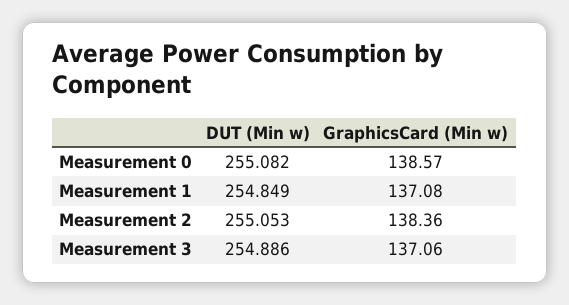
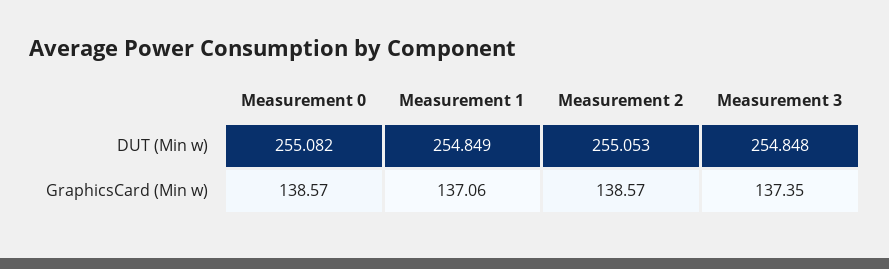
GraphicsCard (Min w), Measurement 1: 137.08 -> 137.06
GraphicsCard (Min w), Measurement 2: 138.36 -> 138.57
DUT (Min w), Measurement 3: 254.886 -> 254.848
GraphicsCard (Min w), Measurement 3: 137.06 -> 137.35

